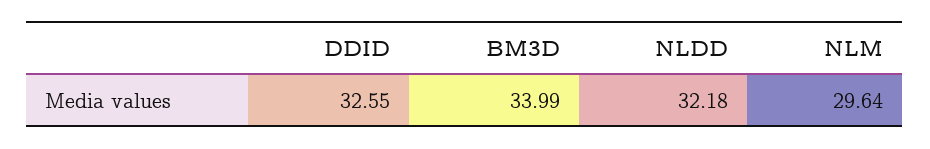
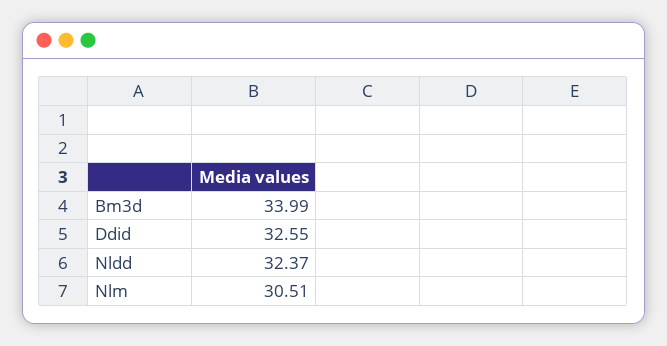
NLDD: 32.18 -> 32.37
NLM: 29.64 -> 30.51

